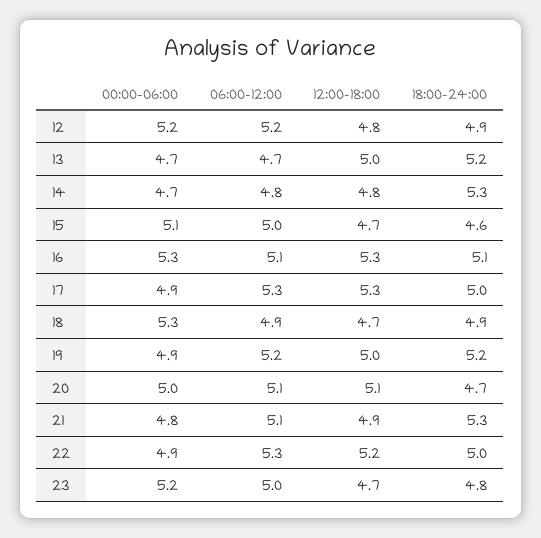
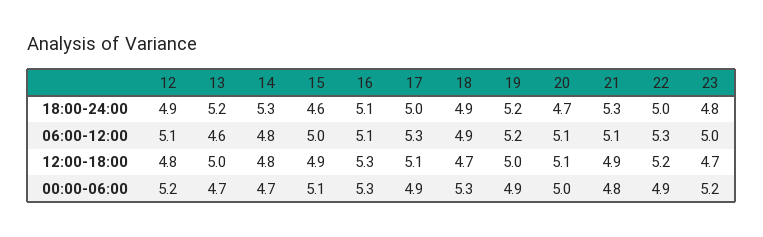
06:00-12:00, 12: 5.2 -> 5.1
06:00-12:00, 13: 4.7 -> 4.6
12:00-18:00, 15: 4.7 -> 4.9
12:00-18:00, 17: 5.3 -> 5.1

